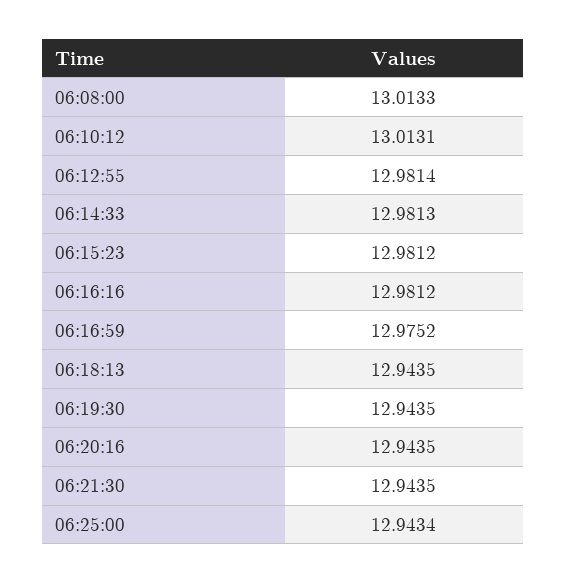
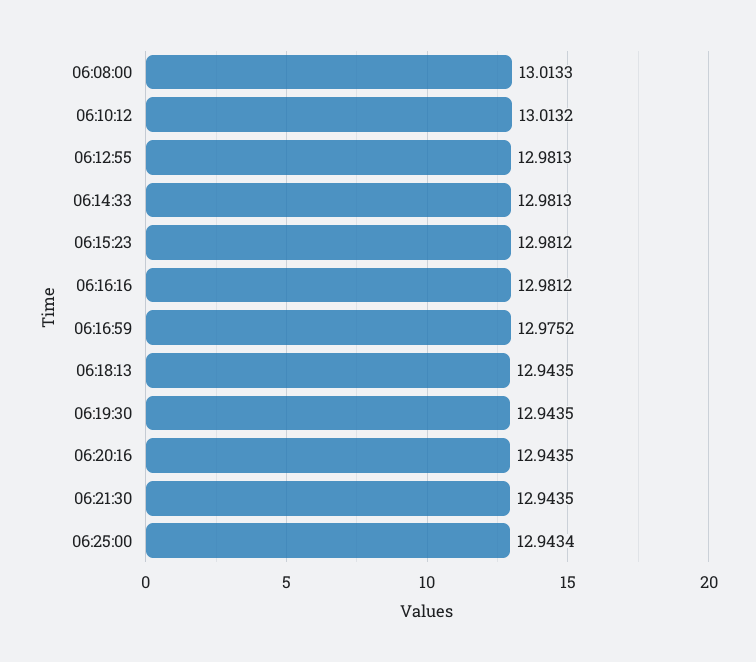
06:10:12: 13.0131 -> 13.0132
06:12:55: 12.9814 -> 12.9813

